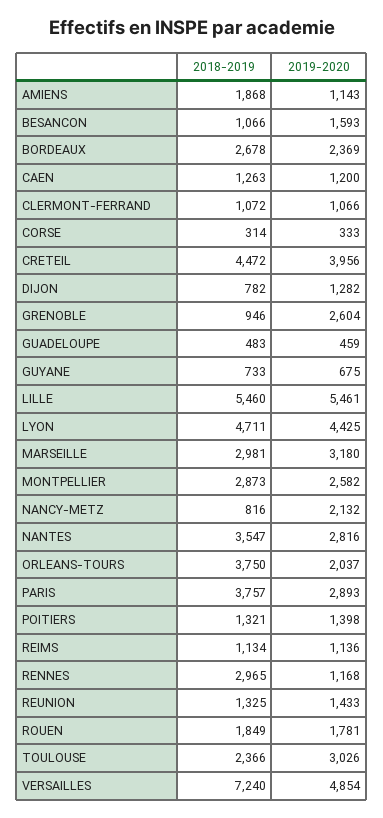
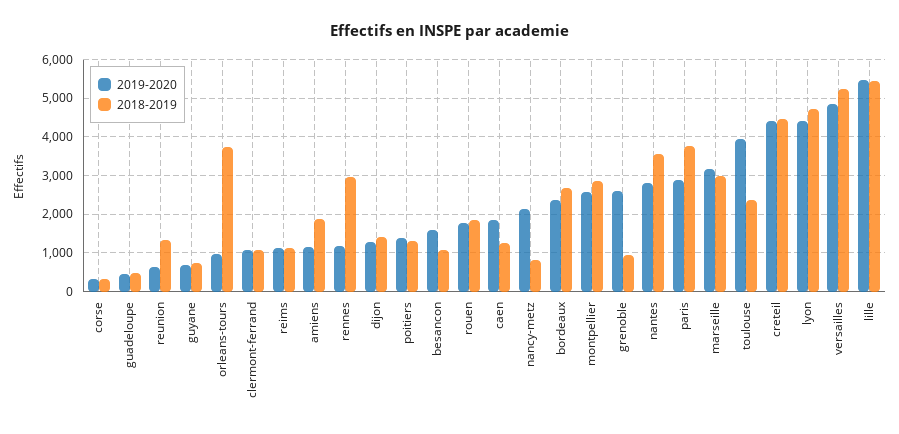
2019-2020, CAEN: 1200 -> 1800
2019-2020, CRETEIL: 3956 -> 4400
2018-2019, DIJON: 782 -> 1400
2019-2020, ORLEANS-TOURS: 2037 -> 1000
2019-2020, REUNION: 1433 -> 600
2019-2020, TOULOUSE: 3026 -> 4000
2018-2019, VERSAILLES: 7240 -> 5200

